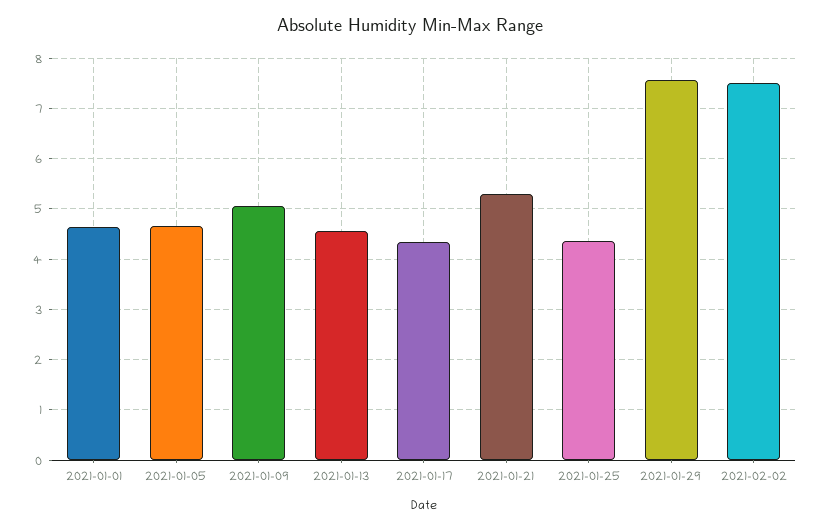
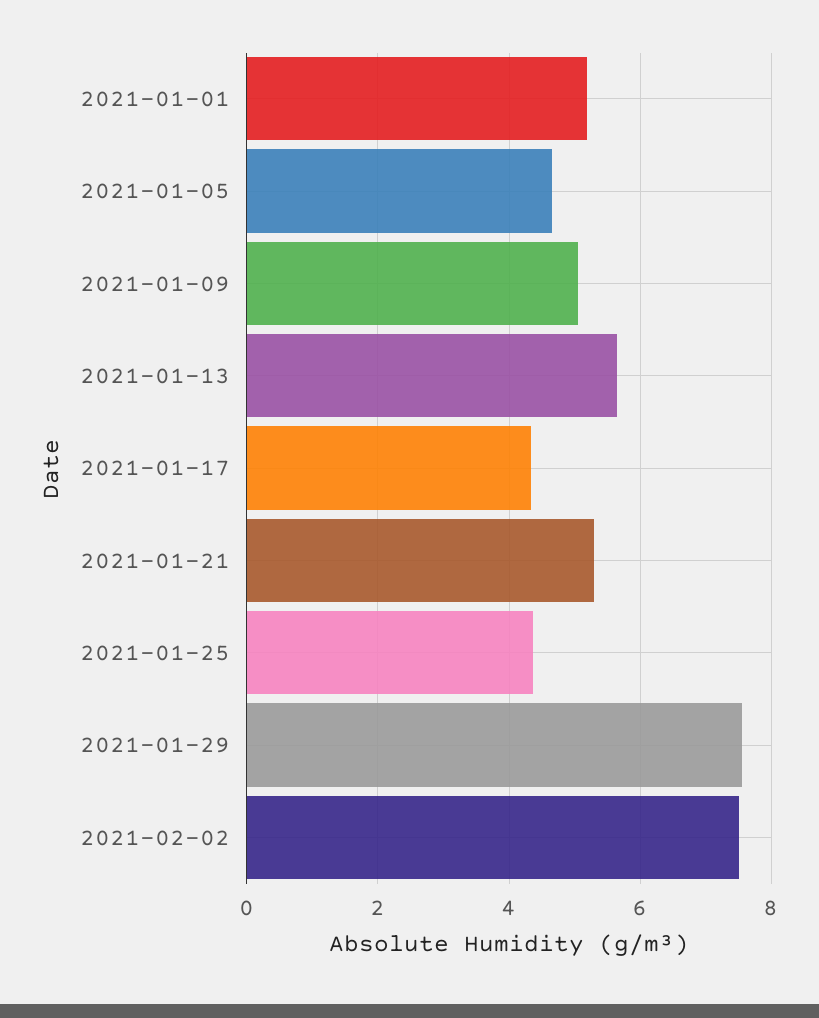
2021-01-01: 4.6 -> 5.2
2021-01-13: 4.6 -> 5.6

